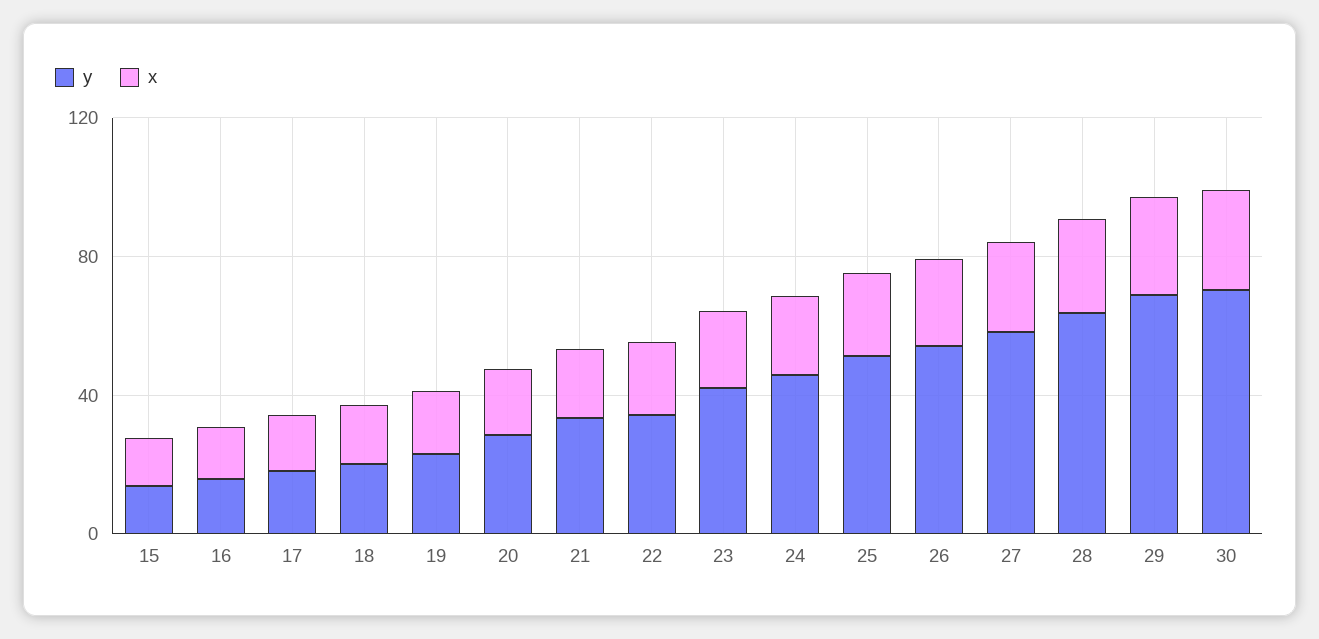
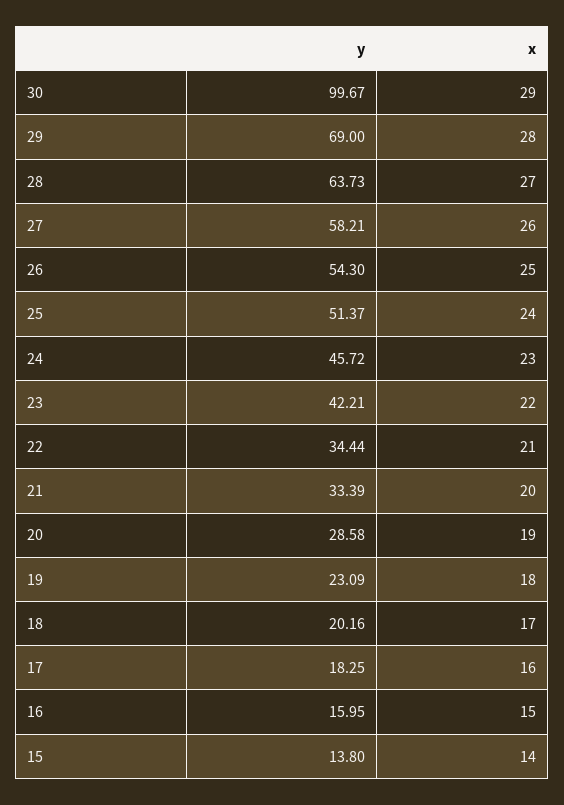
y, 30: 70 -> 99.67

